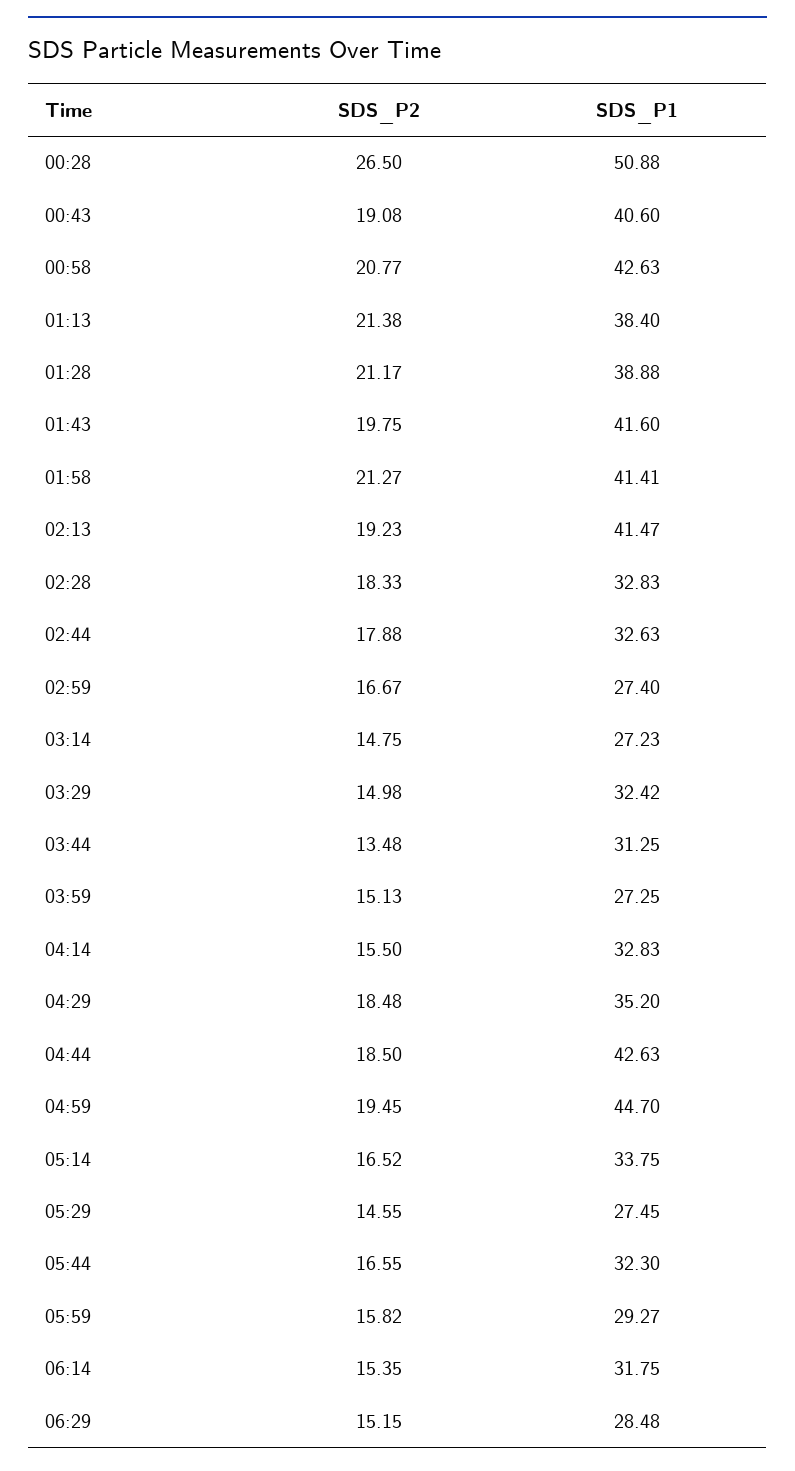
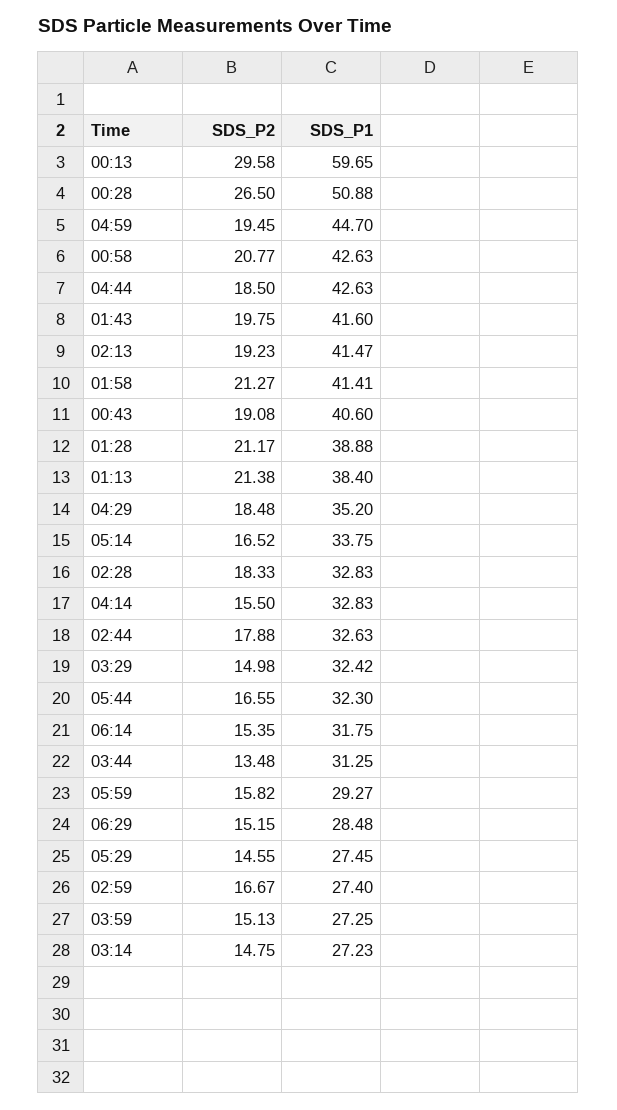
SDS_P2, 00:13: none -> 29.58
SDS_P1, 00:13: none -> 59.65

